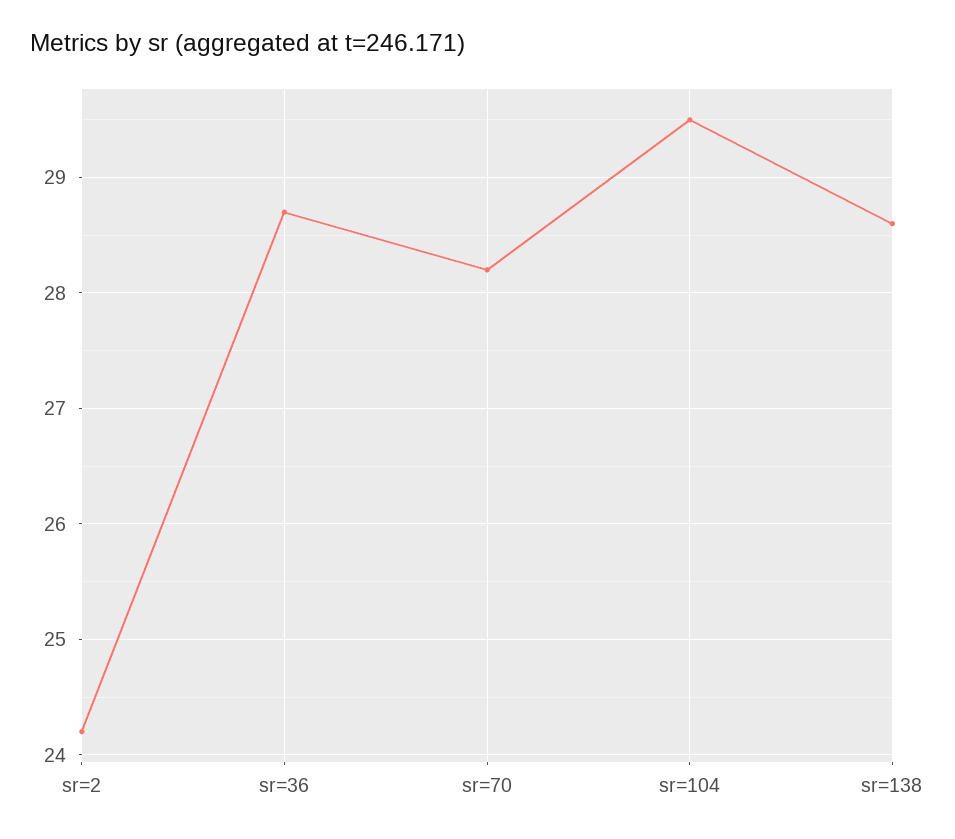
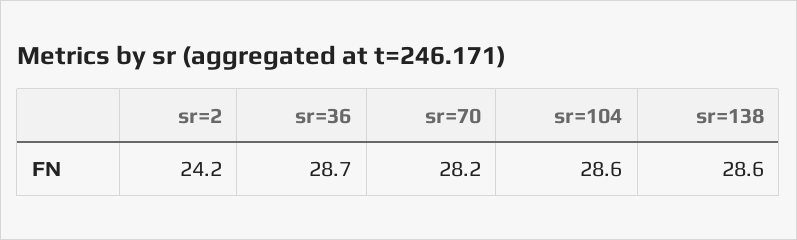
sr=104: 29.5 -> 28.6

